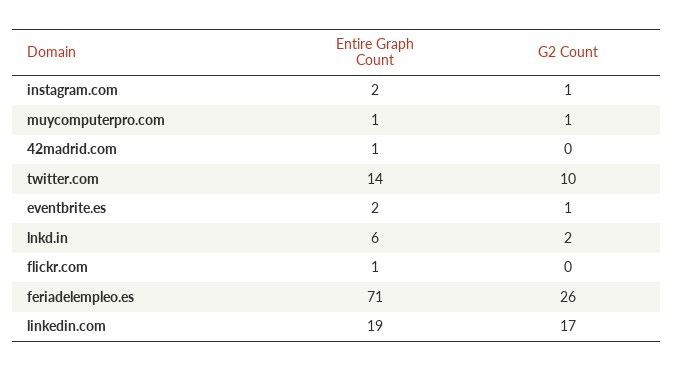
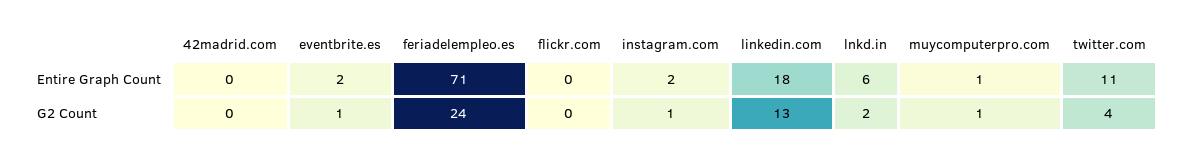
Entire Graph Count, 42madrid.com: 1 -> 0
Entire Graph Count, twitter.com: 14 -> 11
G2 Count, twitter.com: 10 -> 4
Entire Graph Count, flickr.com: 1 -> 0
G2 Count, feriadelempleo.es: 26 -> 24
Entire Graph Count, linkedin.com: 19 -> 18
G2 Count, linkedin.com: 17 -> 13

